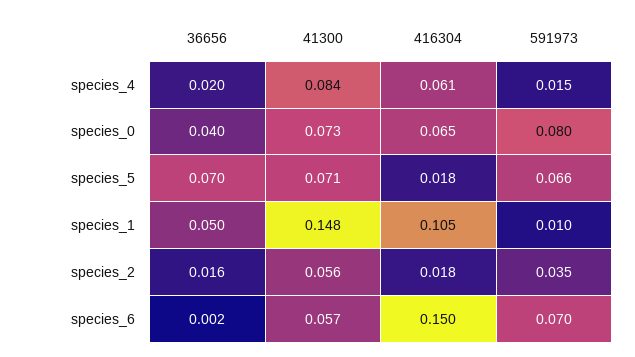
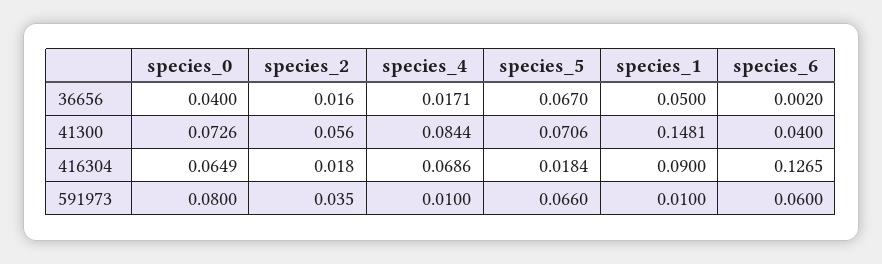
36656, species_4: 0.02 -> 0.0171
416304, species_4: 0.061 -> 0.0686
591973, species_4: 0.015 -> 0.01
36656, species_5: 0.07 -> 0.067
416304, species_1: 0.105 -> 0.09
41300, species_6: 0.057 -> 0.04
416304, species_6: 0.15 -> 0.1265
591973, species_6: 0.07 -> 0.06

